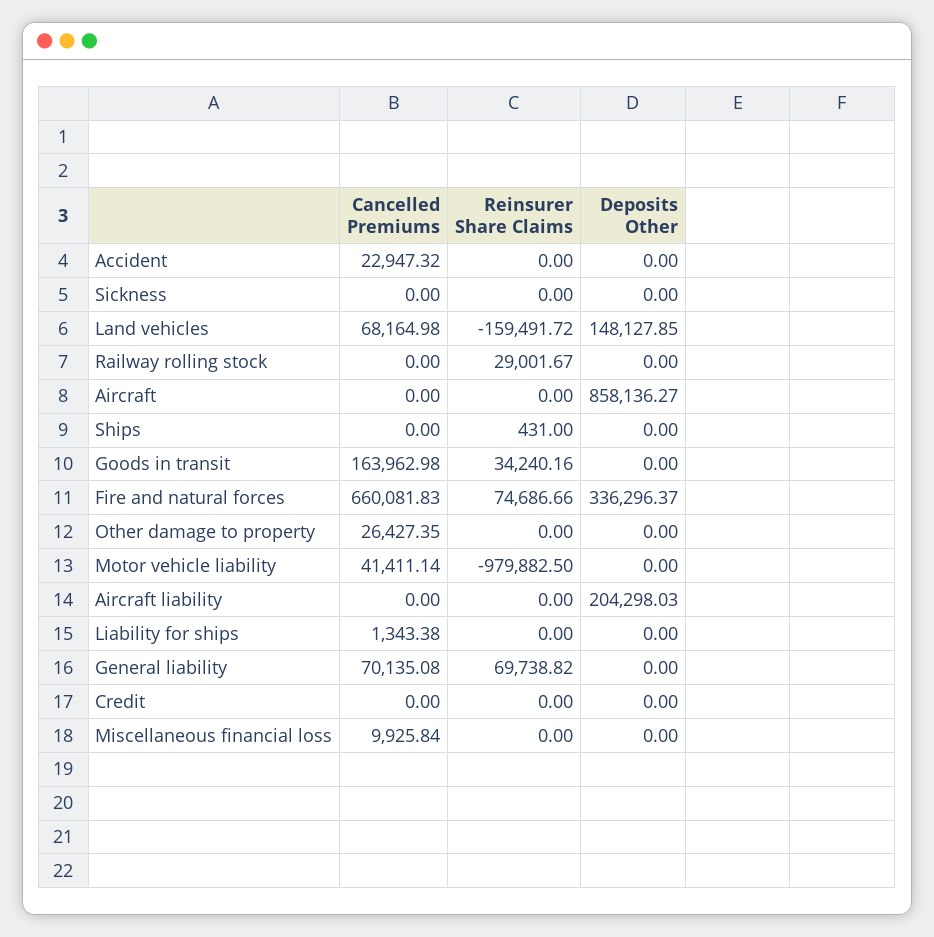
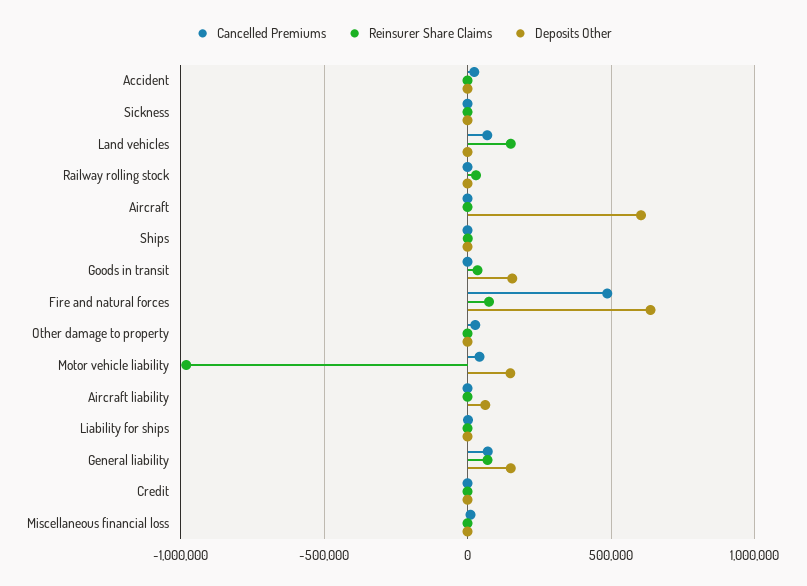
Reinsurer Share Claims, Land vehicles: -159491.72 -> 150000
Deposits Other, Land vehicles: 148127.85 -> 0
Deposits Other, Aircraft: 858136.27 -> 600000
Cancelled Premiums, Goods in transit: 163962.98 -> 0
Deposits Other, Goods in transit: 0 -> 150000
Cancelled Premiums, Fire and natural forces: 660081.83 -> 500000
Deposits Other, Fire and natural forces: 336296.37 -> 650000
Deposits Other, Motor vehicle liability: 0 -> 150000
Deposits Other, Aircraft liability: 204298.03 -> 50000
Deposits Other, General liability: 0 -> 150000

